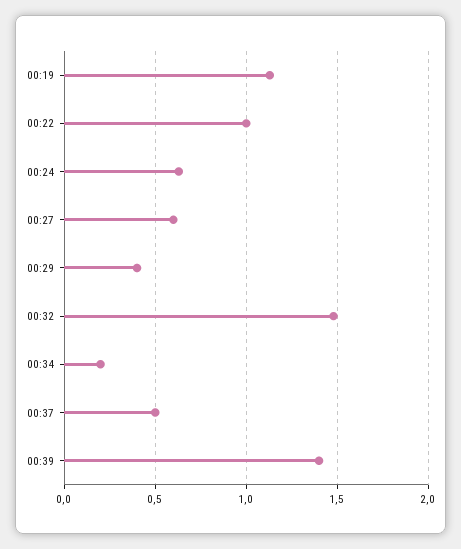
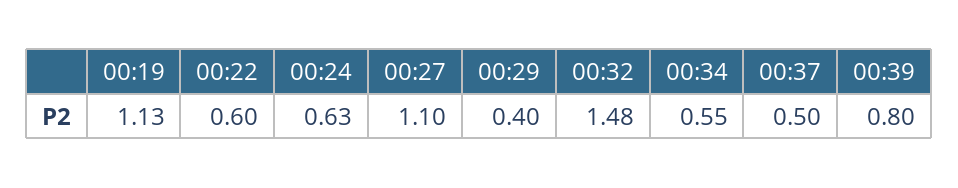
00:22: 1 -> 0.6
00:27: 0.6 -> 1.1
00:34: 0.2 -> 0.55
00:39: 1.4 -> 0.8

